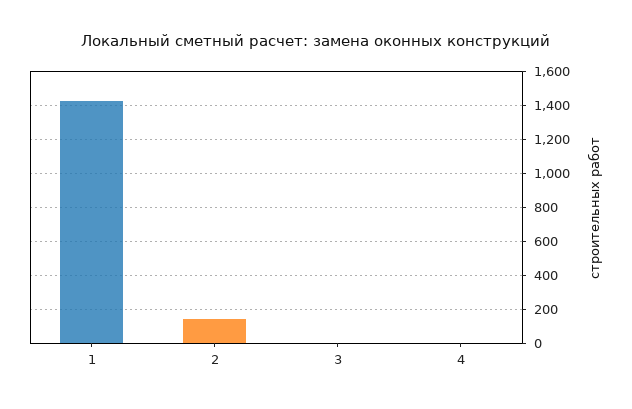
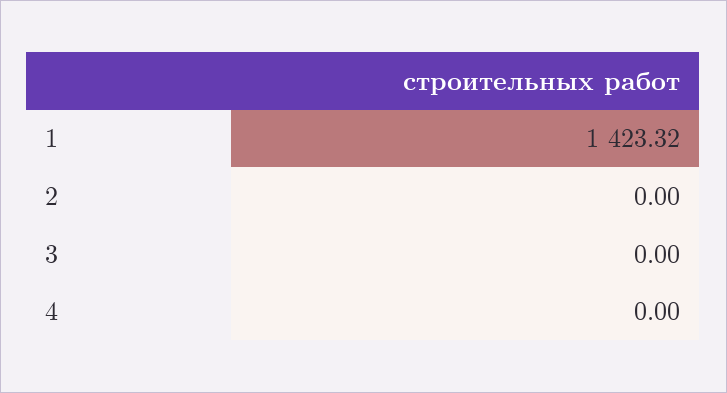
2: 150 -> 0

